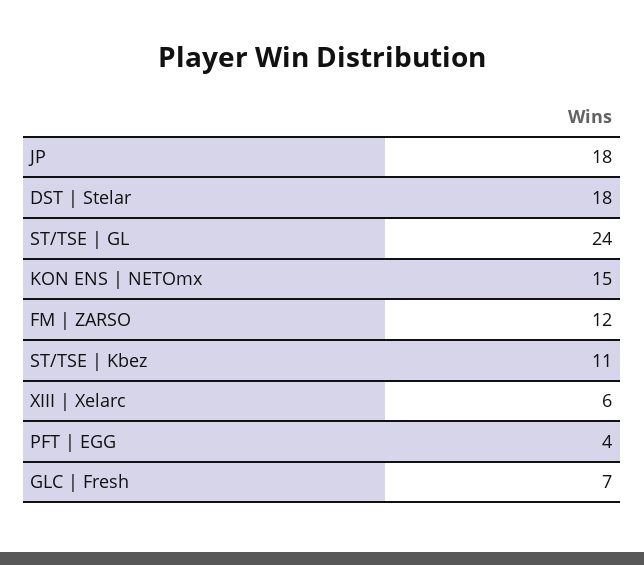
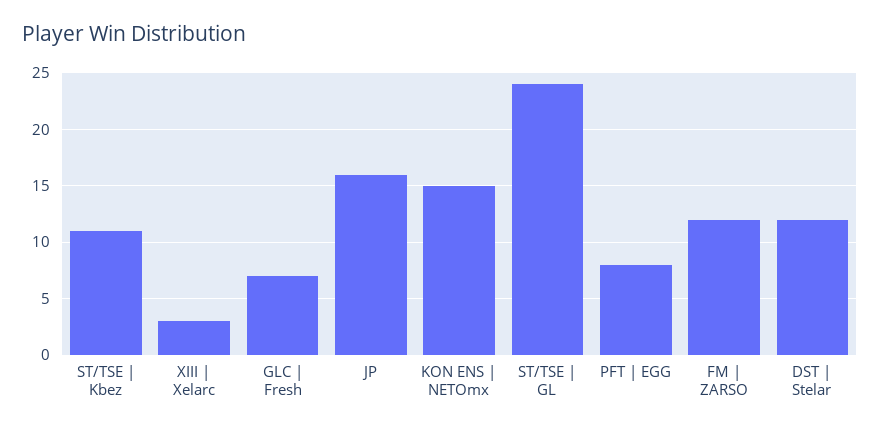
JP: 18 -> 16
DST | Stelar: 18 -> 12
XIII | Xelarc: 6 -> 3
PFT | EGG: 4 -> 8

